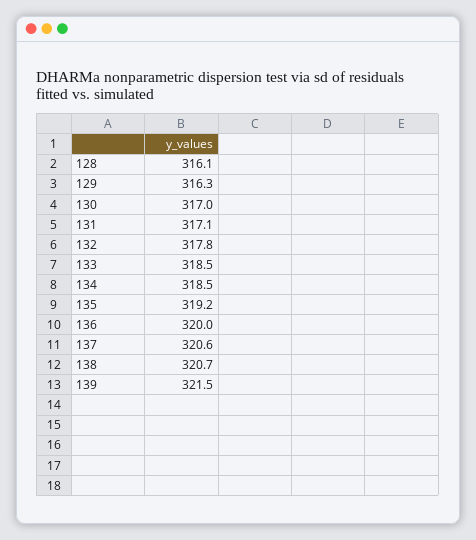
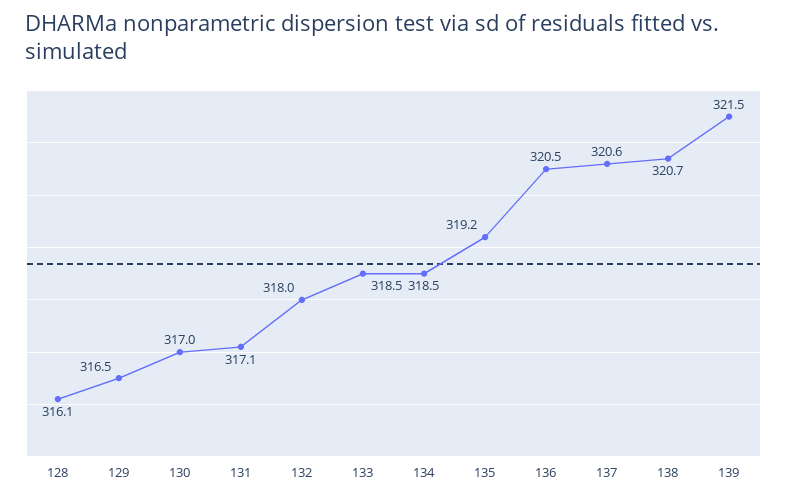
129: 316.3 -> 316.5
132: 317.8 -> 318
136: 320 -> 320.5

